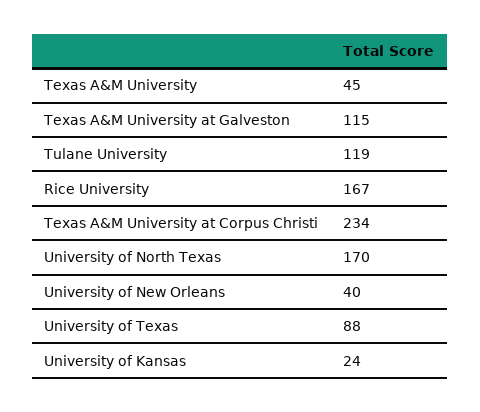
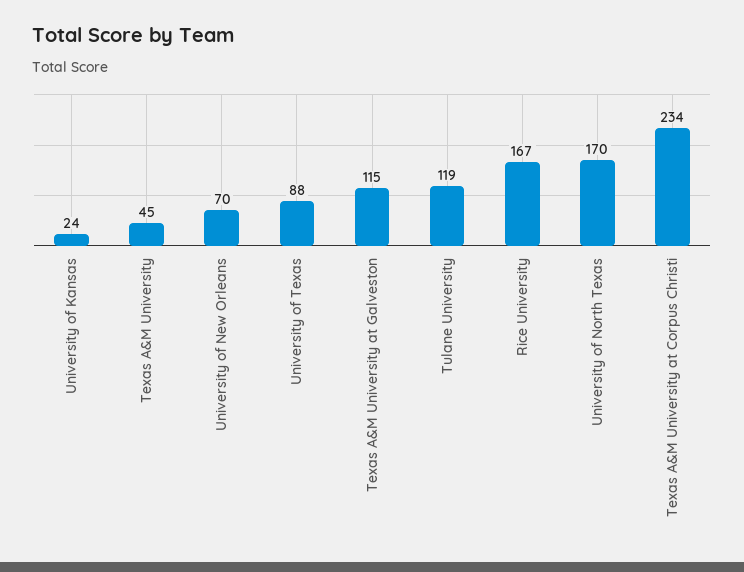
University of New Orleans: 40 -> 70

